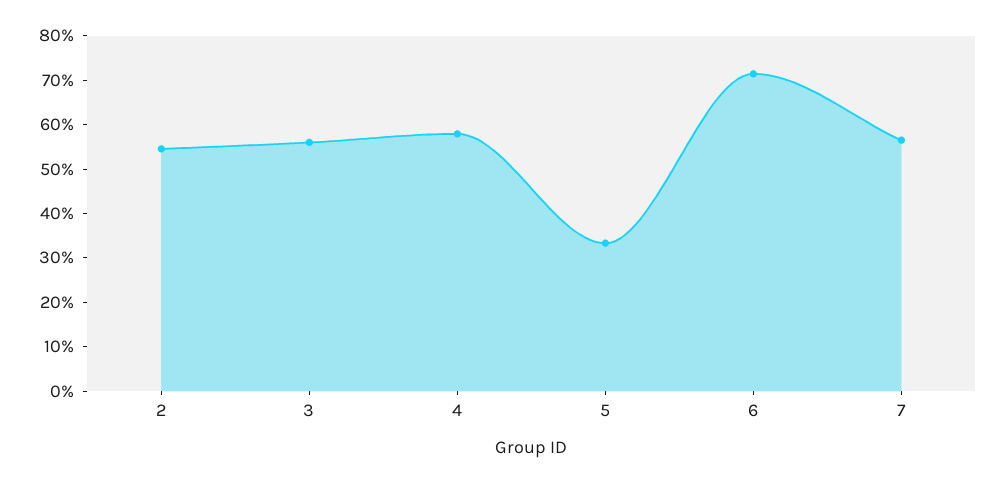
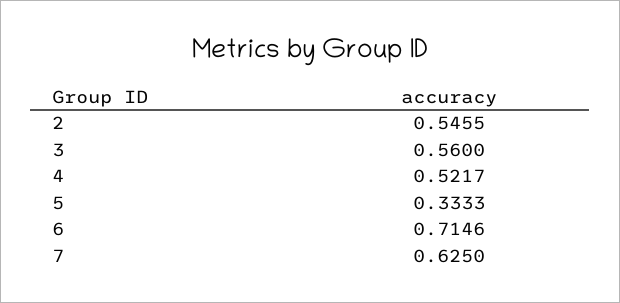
4: 0.58 -> 0.5217
7: 0.56 -> 0.625

